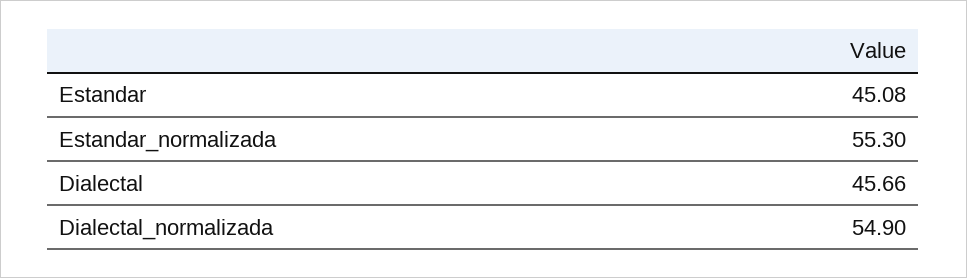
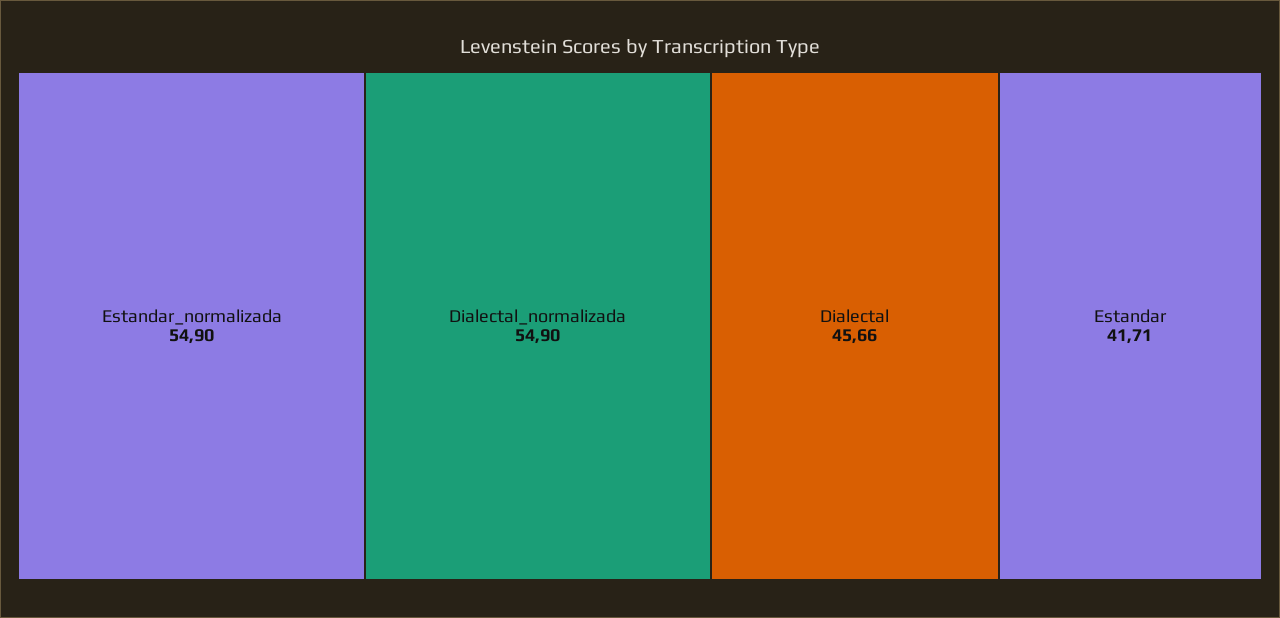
Estandar: 45.08 -> 41.71
Estandar_normalizada: 55.3 -> 54.9

